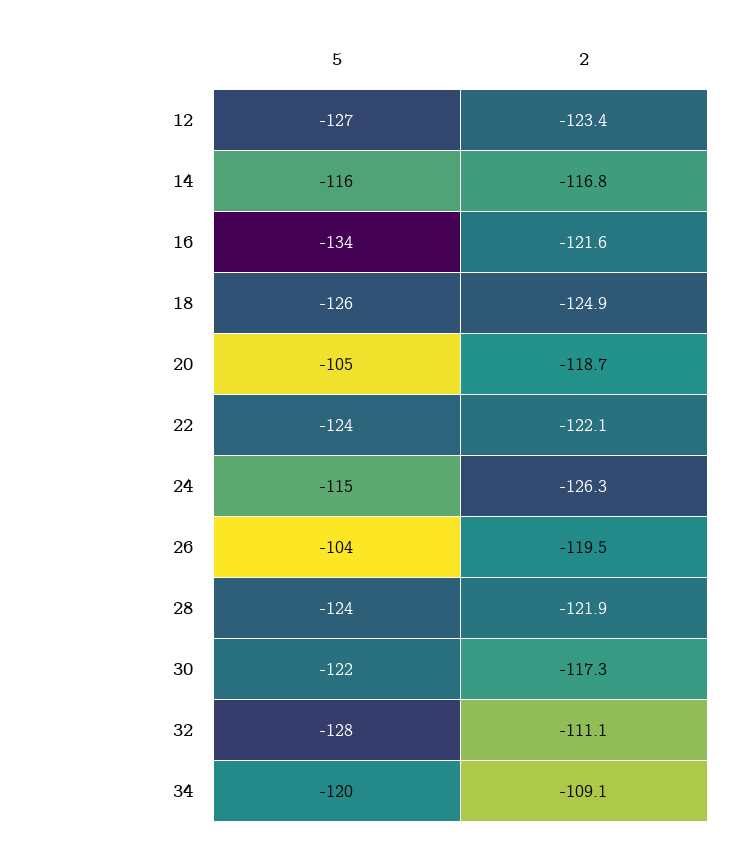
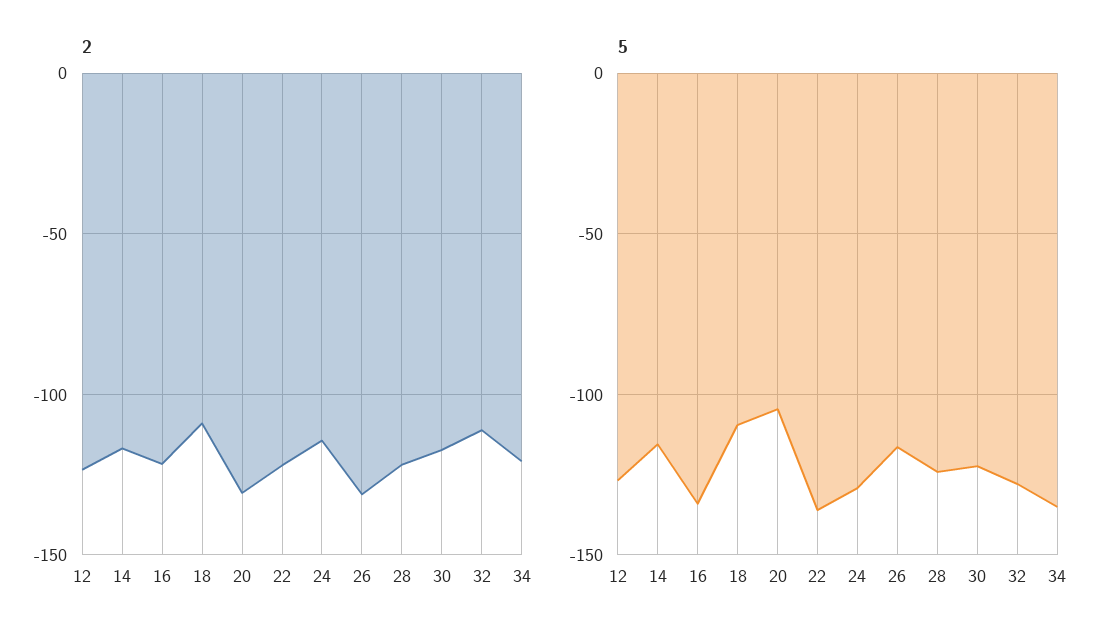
5, 18: -126 -> -110
2, 18: -124.9 -> -110
2, 20: -118.7 -> -130
5, 22: -124 -> -135
5, 24: -115 -> -130
2, 24: -126.3 -> -115
5, 26: -104 -> -115
2, 26: -119.5 -> -130
5, 34: -120 -> -135
2, 34: -109.1 -> -120

